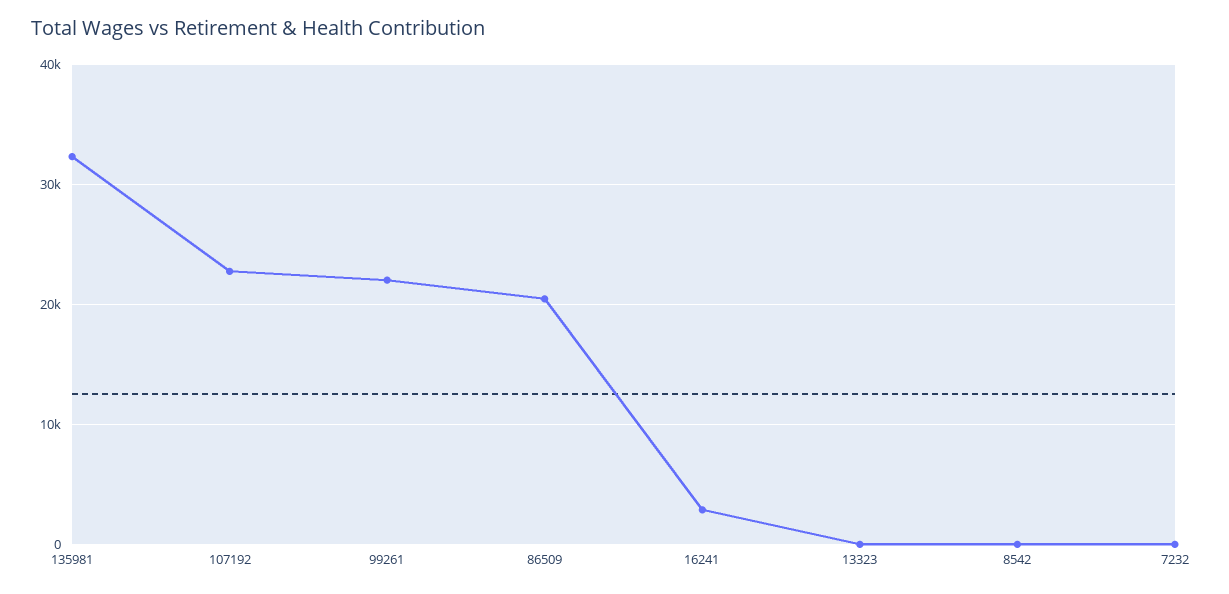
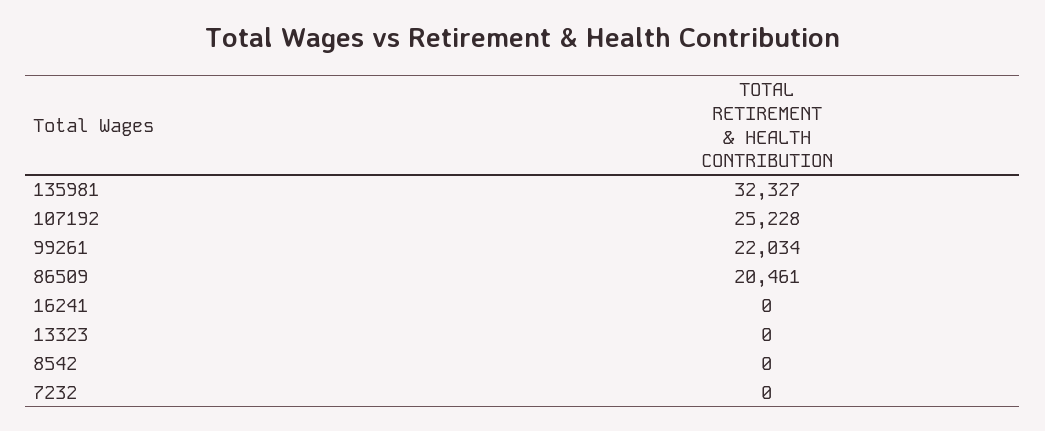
107192: 23000 -> 25228
16241: 3000 -> 0

